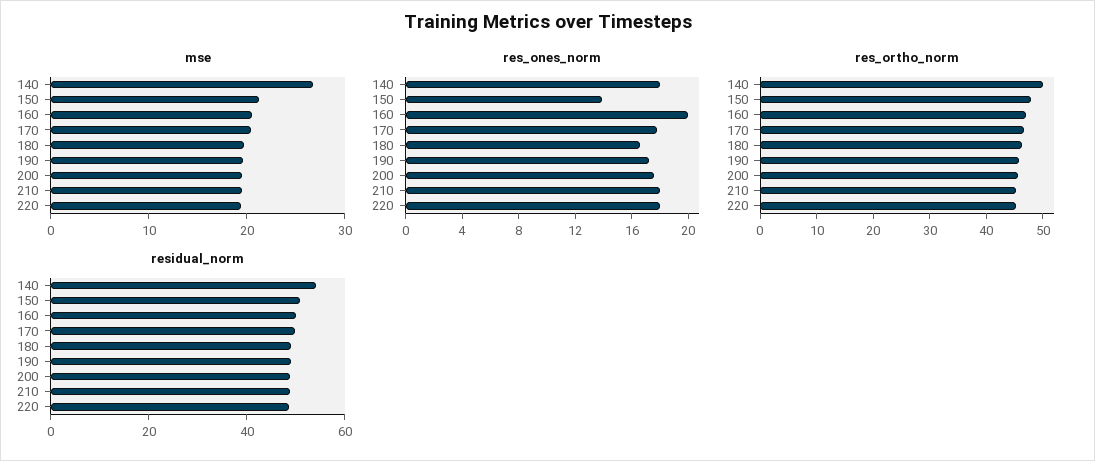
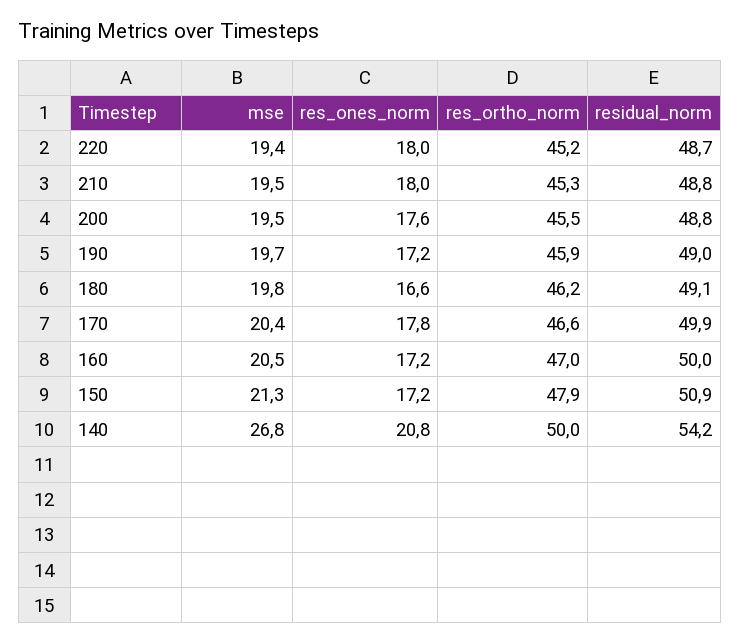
res_ones_norm, 140: 18 -> 20.8
res_ones_norm, 150: 14 -> 17.2
res_ones_norm, 160: 20 -> 17.2

